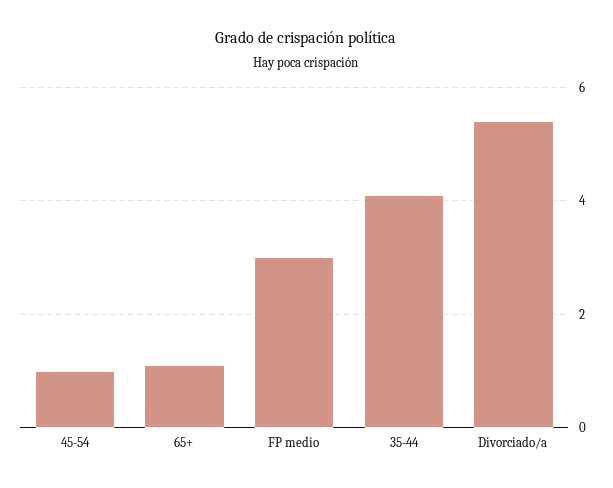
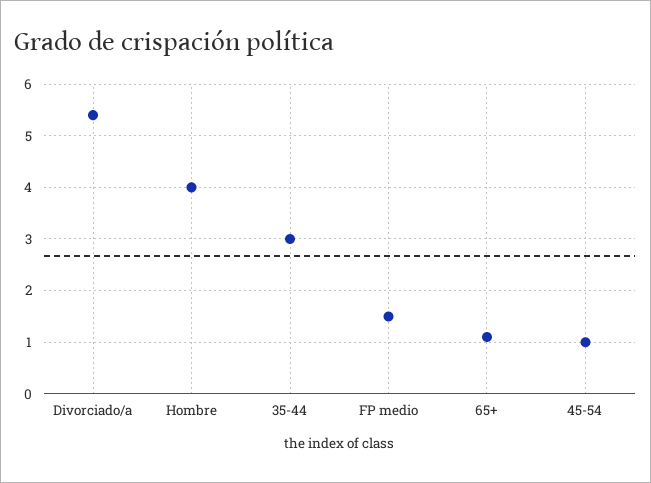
FP medio: 3 -> 1.5
35-44: 4 -> 3
Hombre: none -> 4

